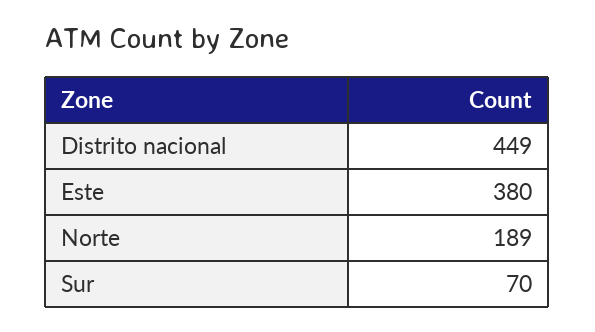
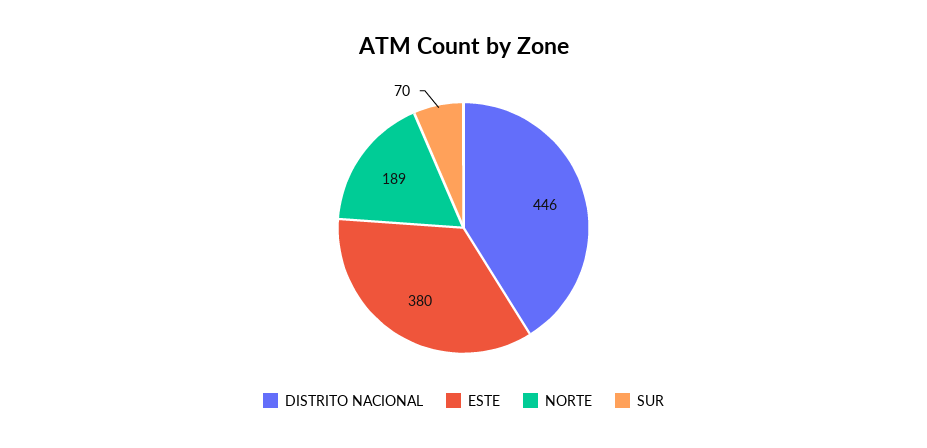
Distrito nacional: 449 -> 446

